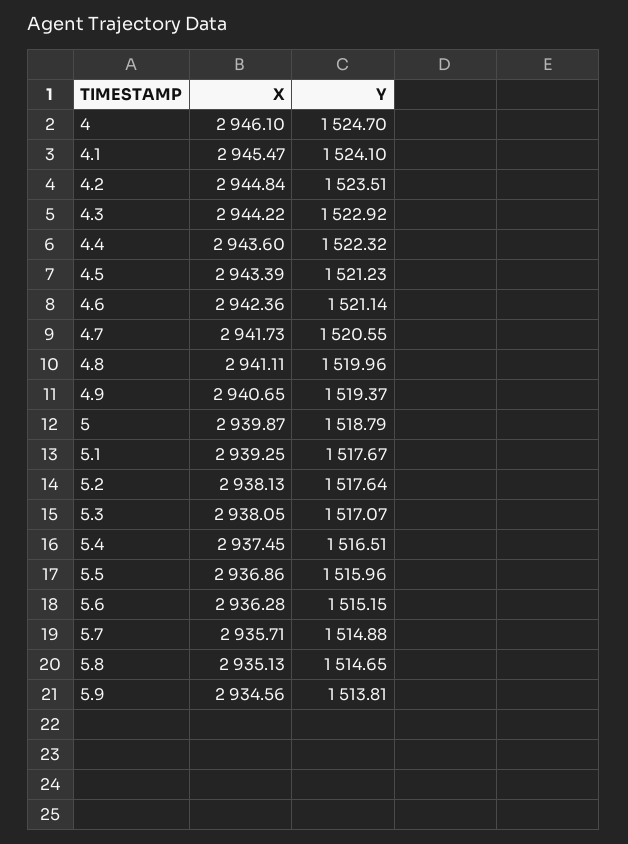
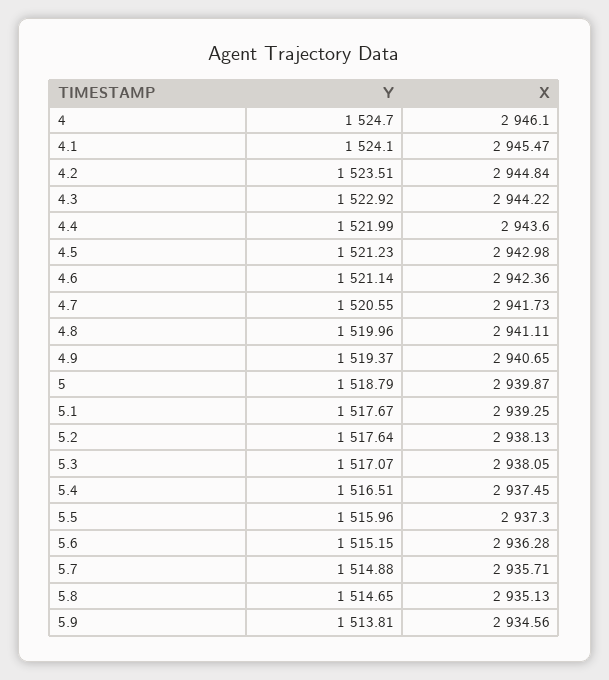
Y, 4.4: 1522.32 -> 1521.99
X, 4.5: 2943.39 -> 2942.98
X, 5.5: 2936.86 -> 2937.3

